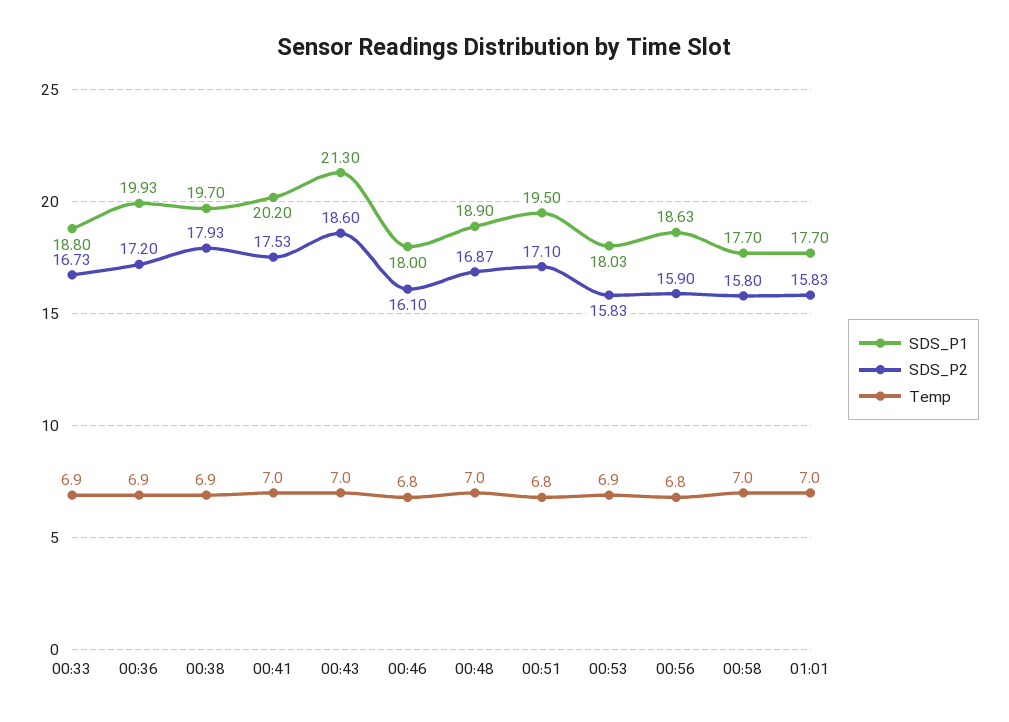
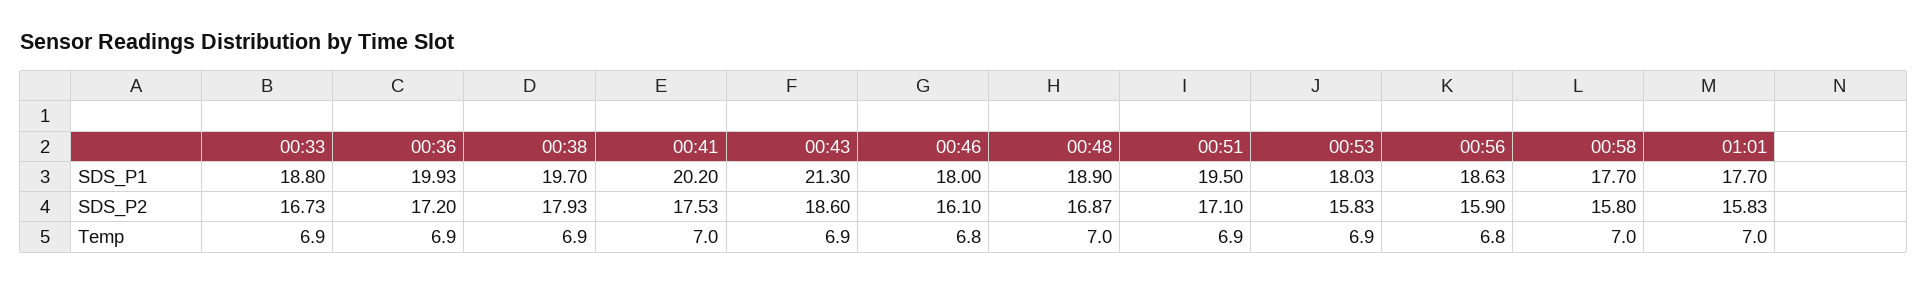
Temp, 00:43: 7 -> 6.9
Temp, 00:51: 6.8 -> 6.9

